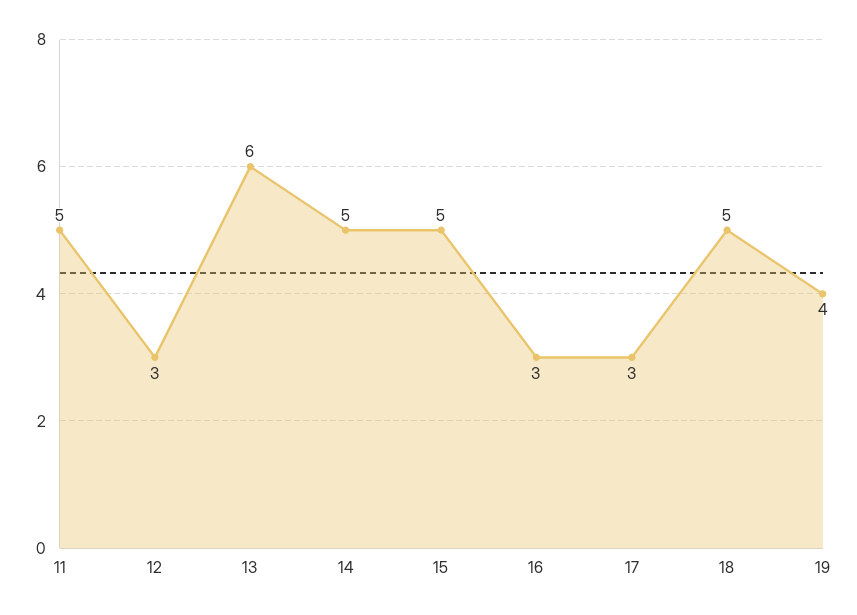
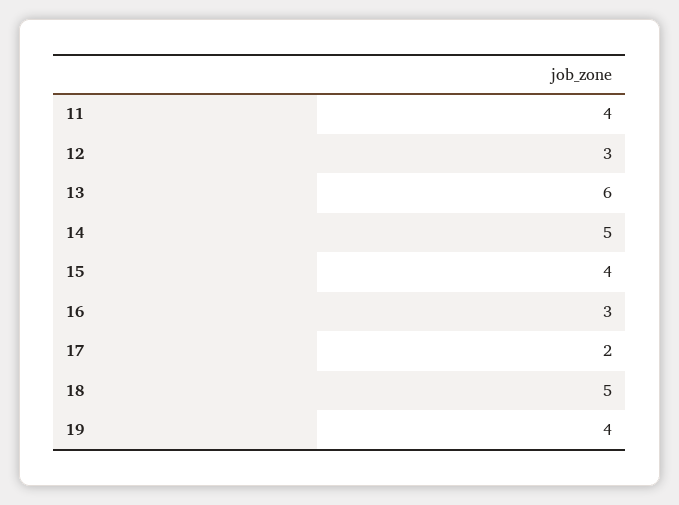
11: 5 -> 4
15: 5 -> 4
17: 3 -> 2

